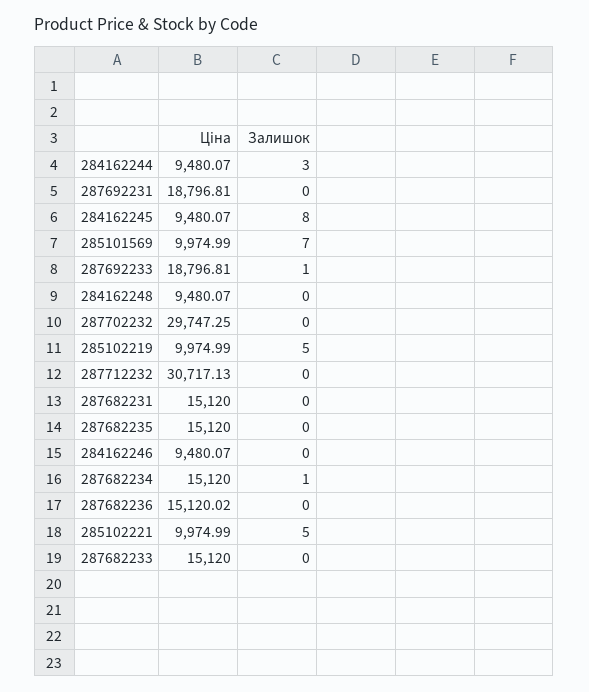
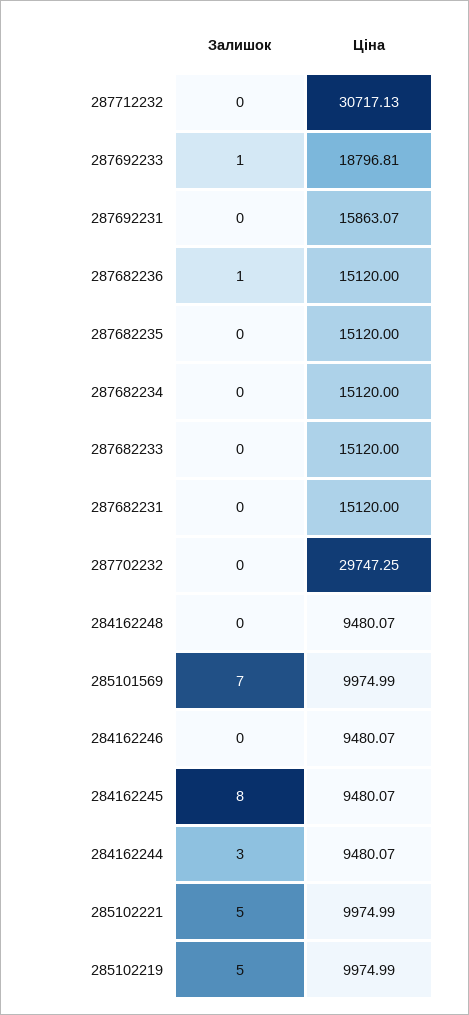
Ціна, 287692231: 18796.81 -> 15863.07
Залишок, 287682234: 1 -> 0
Ціна, 287682236: 15120.02 -> 15120
Залишок, 287682236: 0 -> 1

